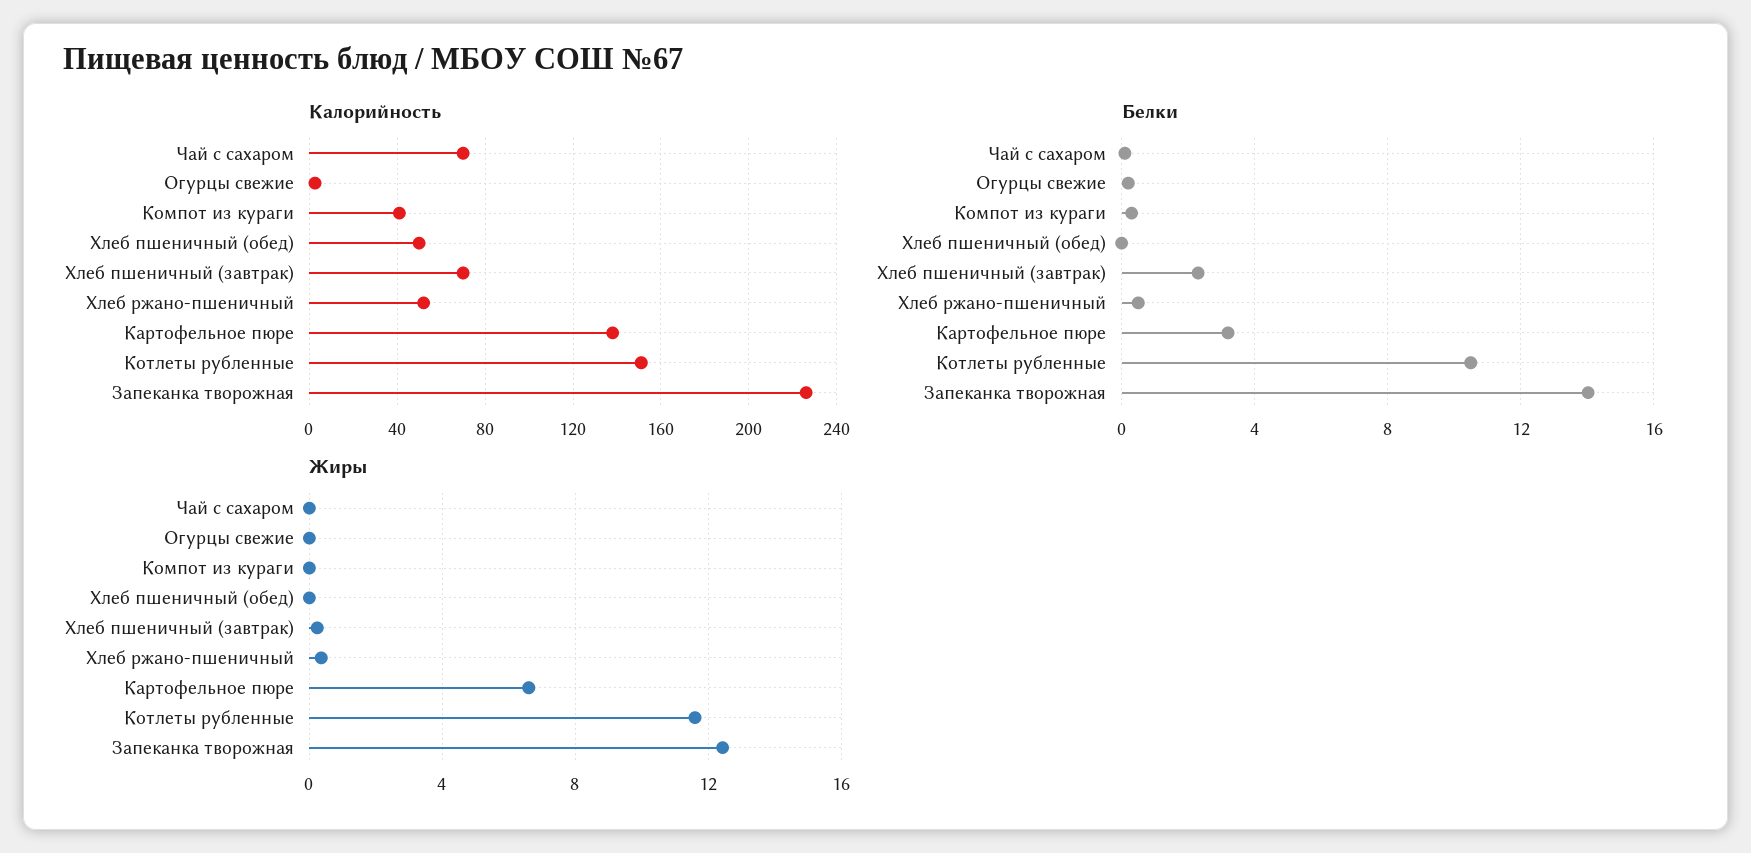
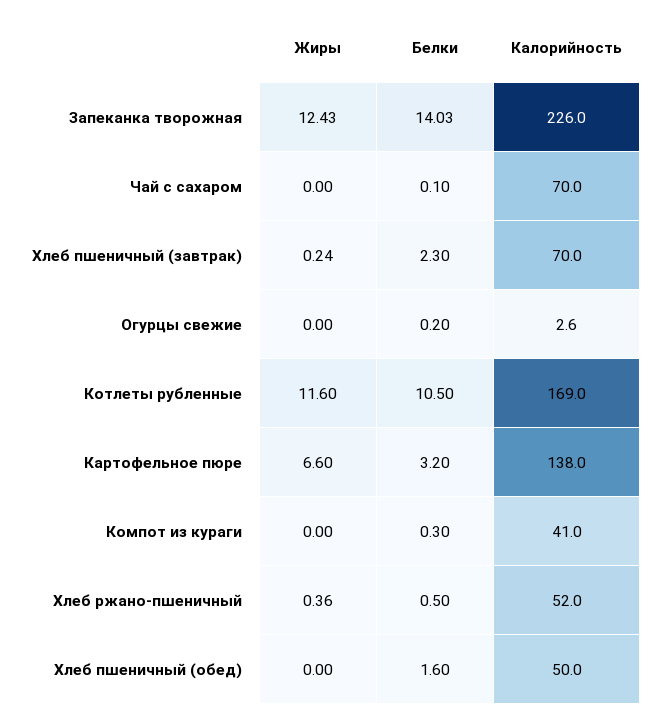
Калорийность, Котлеты рубленные: 150 -> 169
Белки, Хлеб пшеничный (обед): 0 -> 1.6

